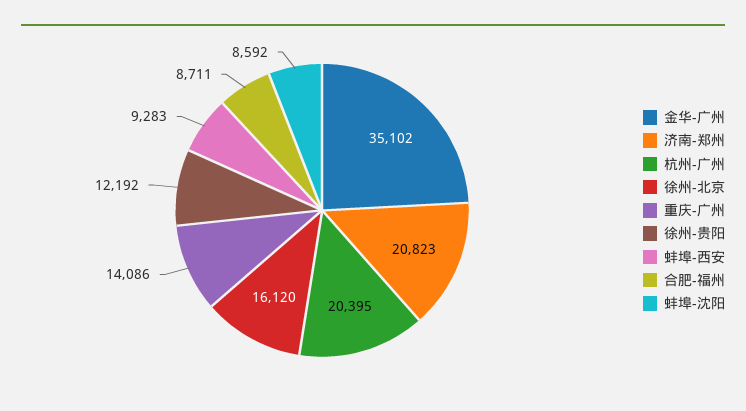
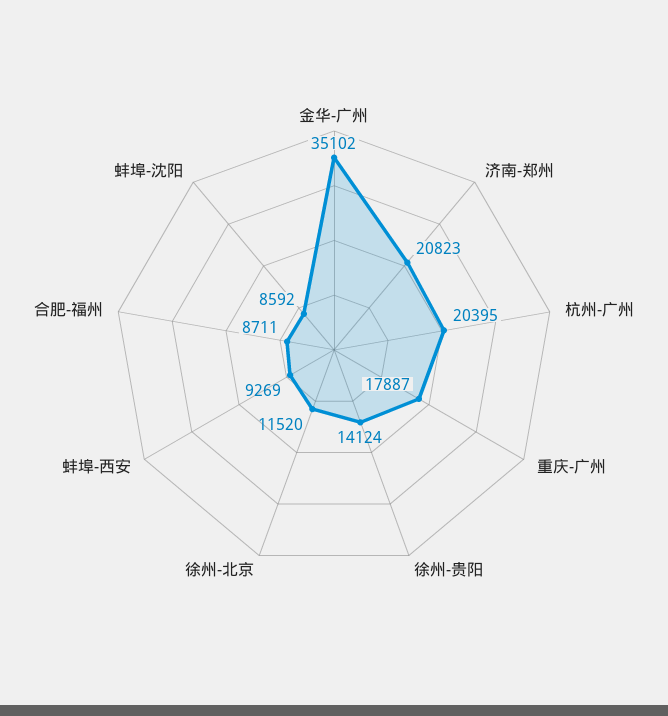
徐州-北京: 16120 -> 11520
重庆-广州: 14086 -> 17887
徐州-贵阳: 12192 -> 14124
蚌埠-西安: 9283 -> 9269

